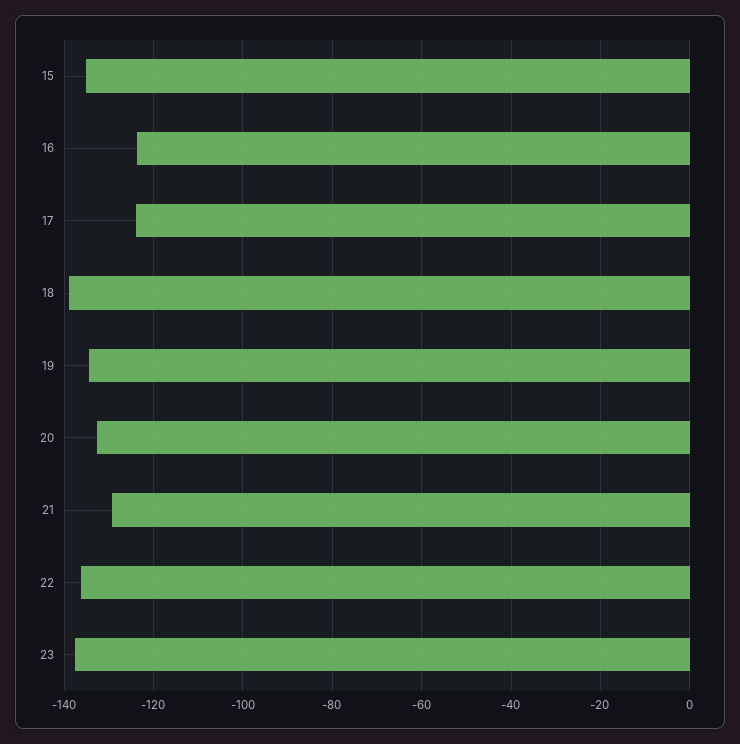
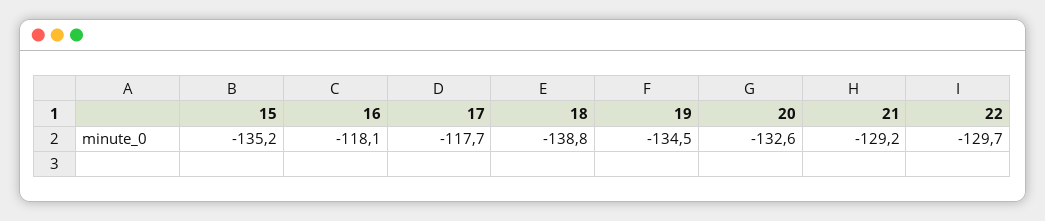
16: -124 -> -118.1
17: -124 -> -117.7
22: -136 -> -129.7
23: -138 -> none

